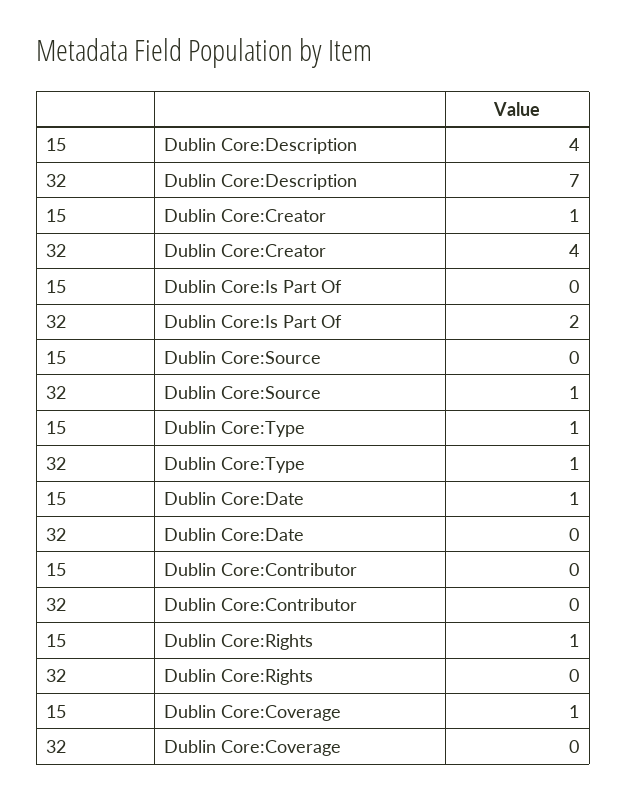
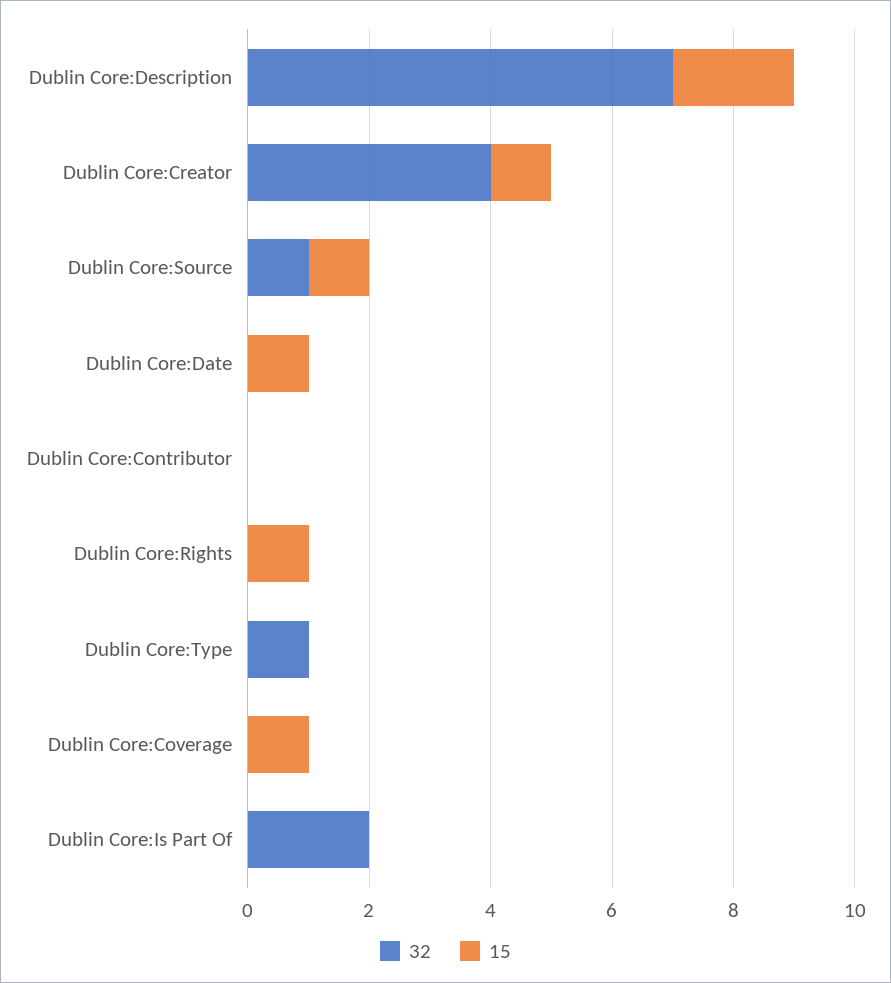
15, Dublin Core:Description: 4 -> 2
15, Dublin Core:Source: 0 -> 1
15, Dublin Core:Type: 1 -> 0

